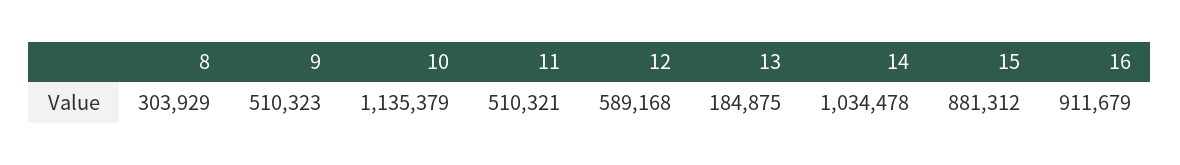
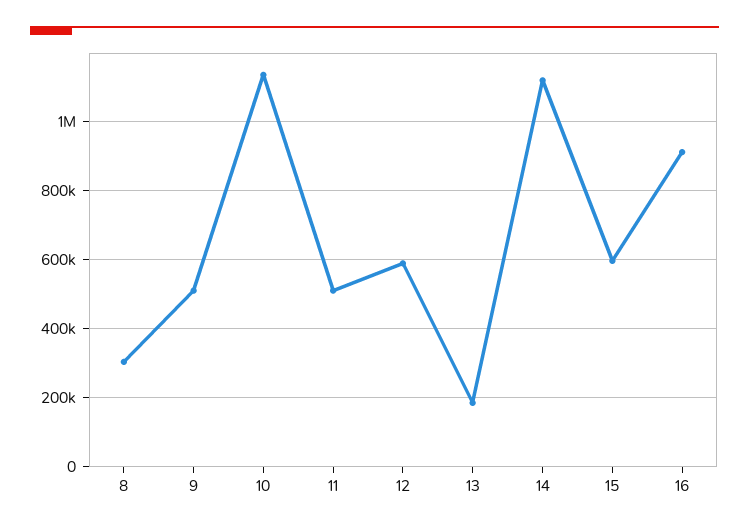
14: 1034478 -> 1120000
15: 881312 -> 600000

